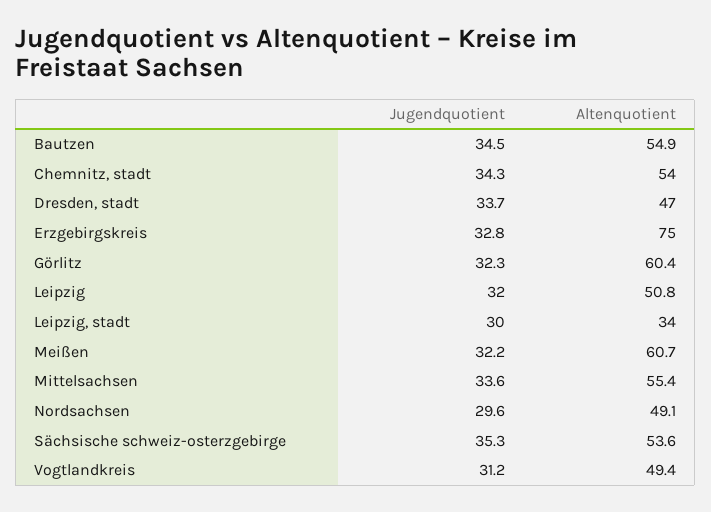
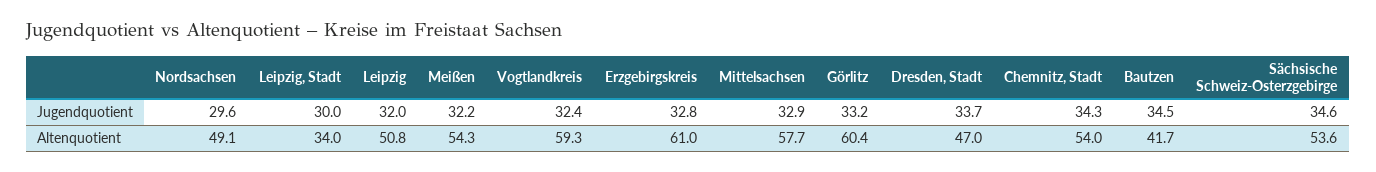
Altenquotient, Bautzen: 54.9 -> 41.7
Altenquotient, Erzgebirgskreis: 75 -> 61
Jugendquotient, Görlitz: 32.3 -> 33.2
Altenquotient, Meißen: 60.7 -> 54.3
Jugendquotient, Mittelsachsen: 33.6 -> 32.9
Altenquotient, Mittelsachsen: 55.4 -> 57.7
Jugendquotient, Sächsische schweiz-osterzgebirge: 35.3 -> 34.6
Jugendquotient, Vogtlandkreis: 31.2 -> 32.4
Altenquotient, Vogtlandkreis: 49.4 -> 59.3

